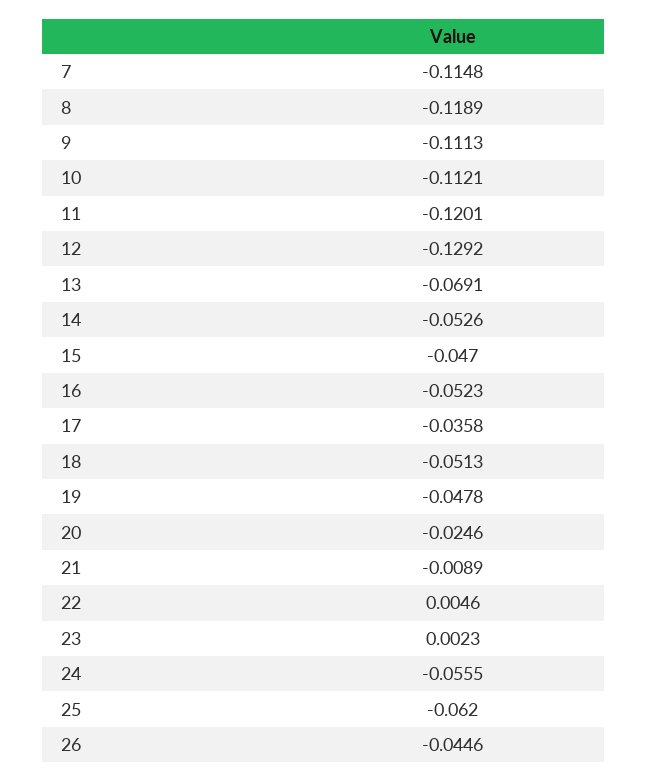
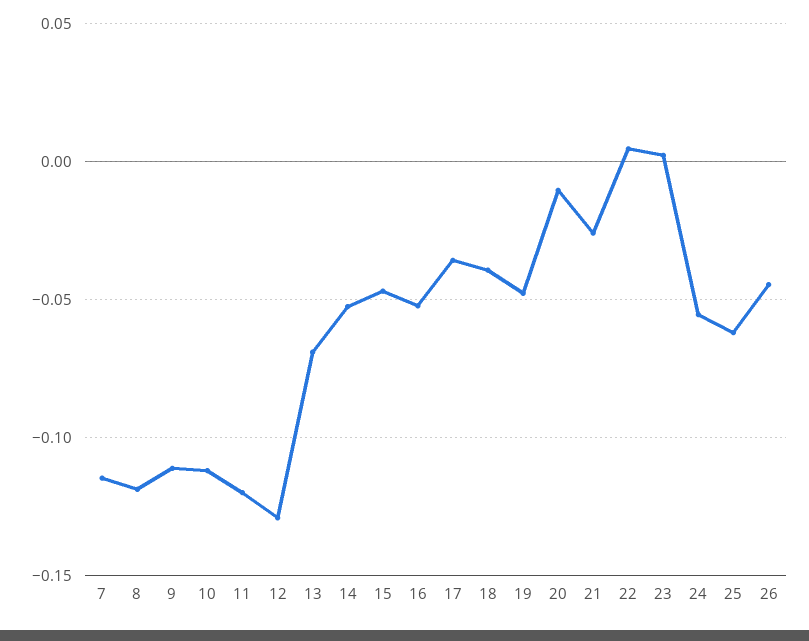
18: -0.0513 -> -0.04
20: -0.0246 -> -0.01
21: -0.0089 -> -0.025

